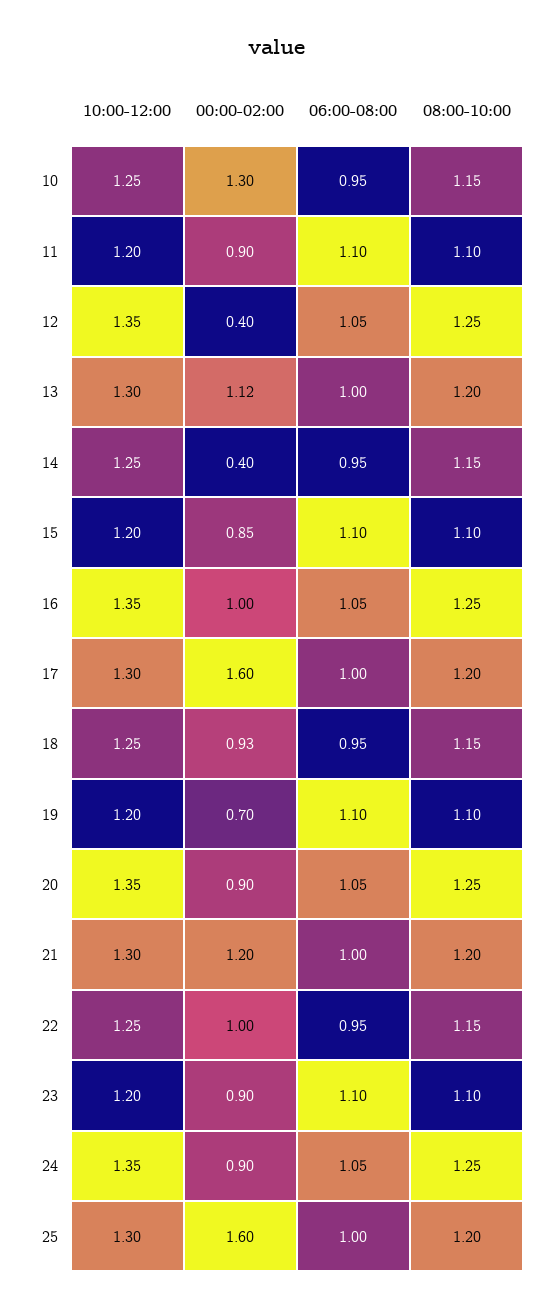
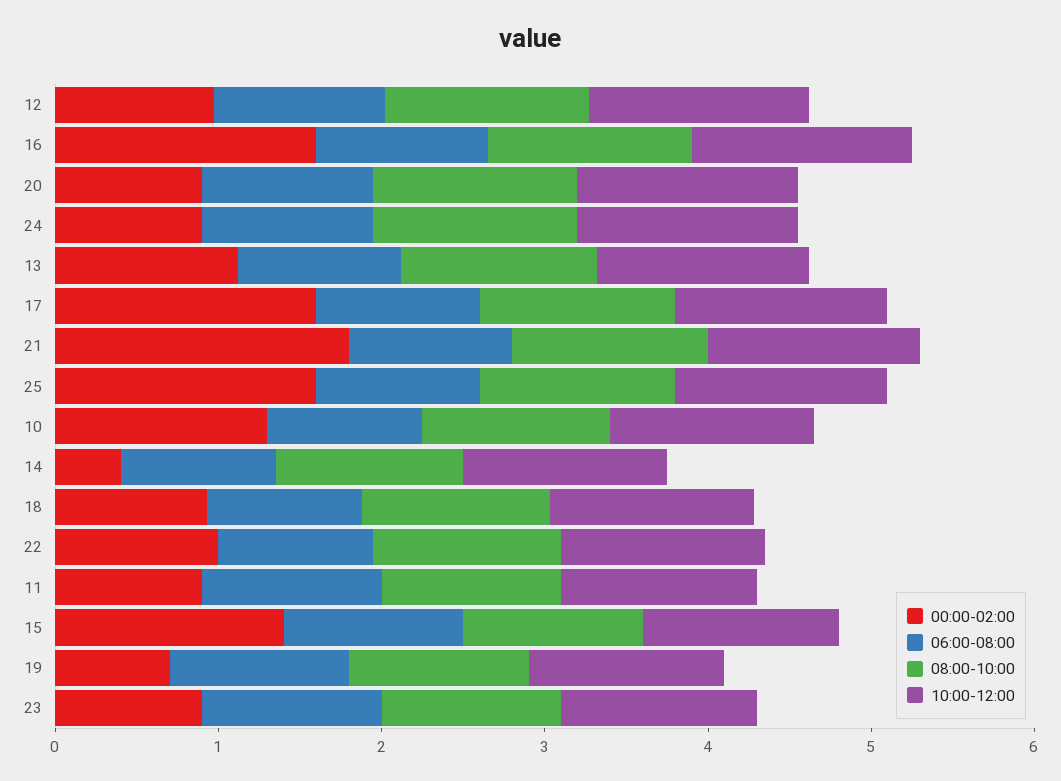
00:00-02:00, 12: 0.4 -> 1
00:00-02:00, 15: 0.85 -> 1.4
00:00-02:00, 16: 1 -> 1.6
00:00-02:00, 21: 1.2 -> 1.8

